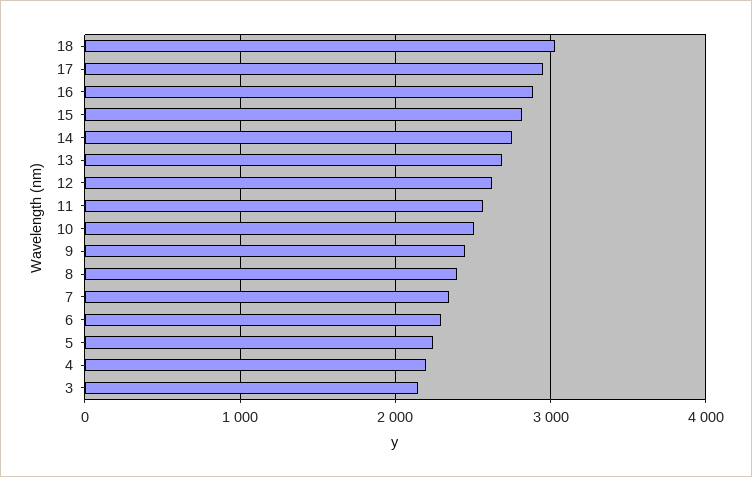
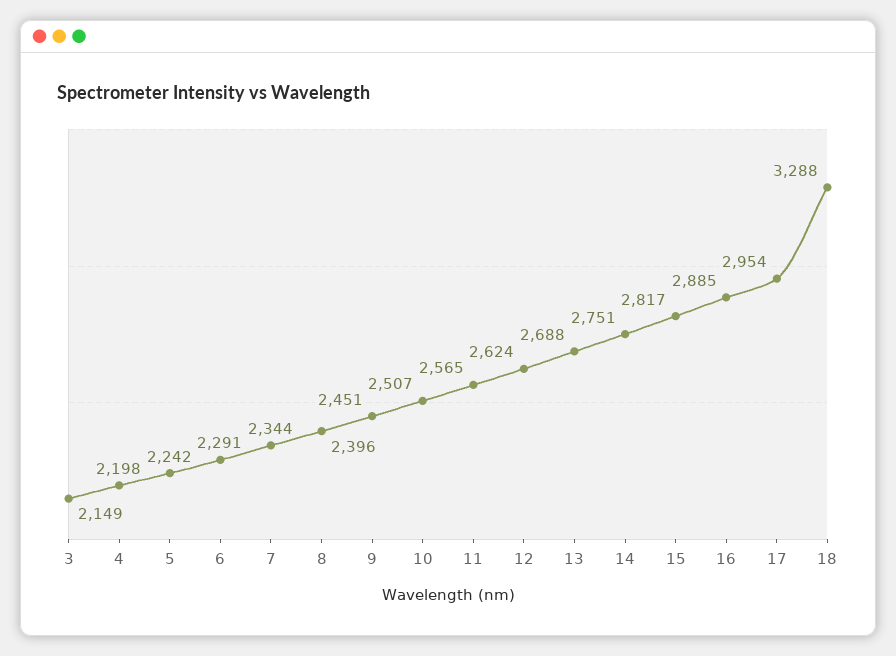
18: 3000 -> 3288

